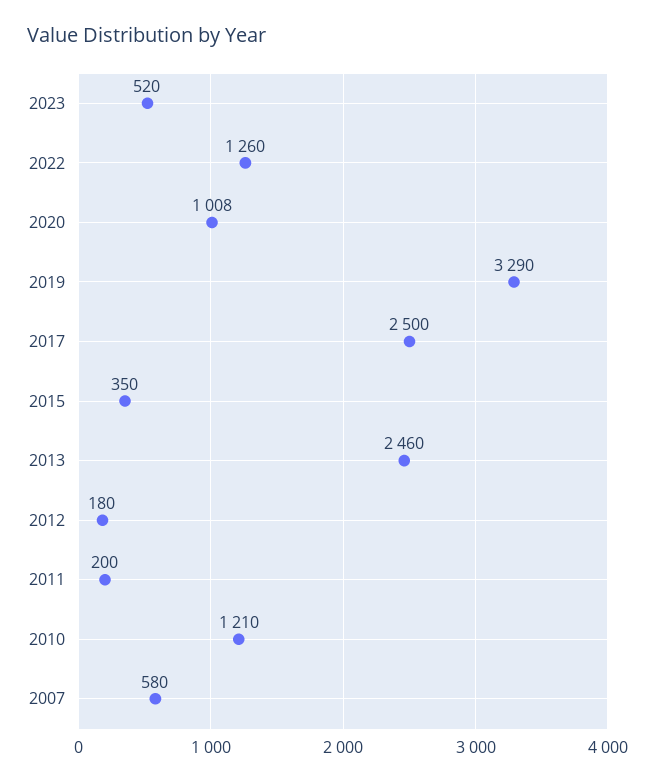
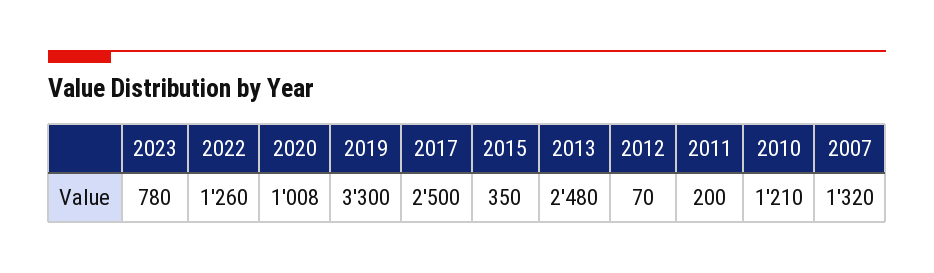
2023: 520 -> 780
2019: 3290 -> 3300
2013: 2460 -> 2480
2012: 180 -> 70
2007: 580 -> 1320

